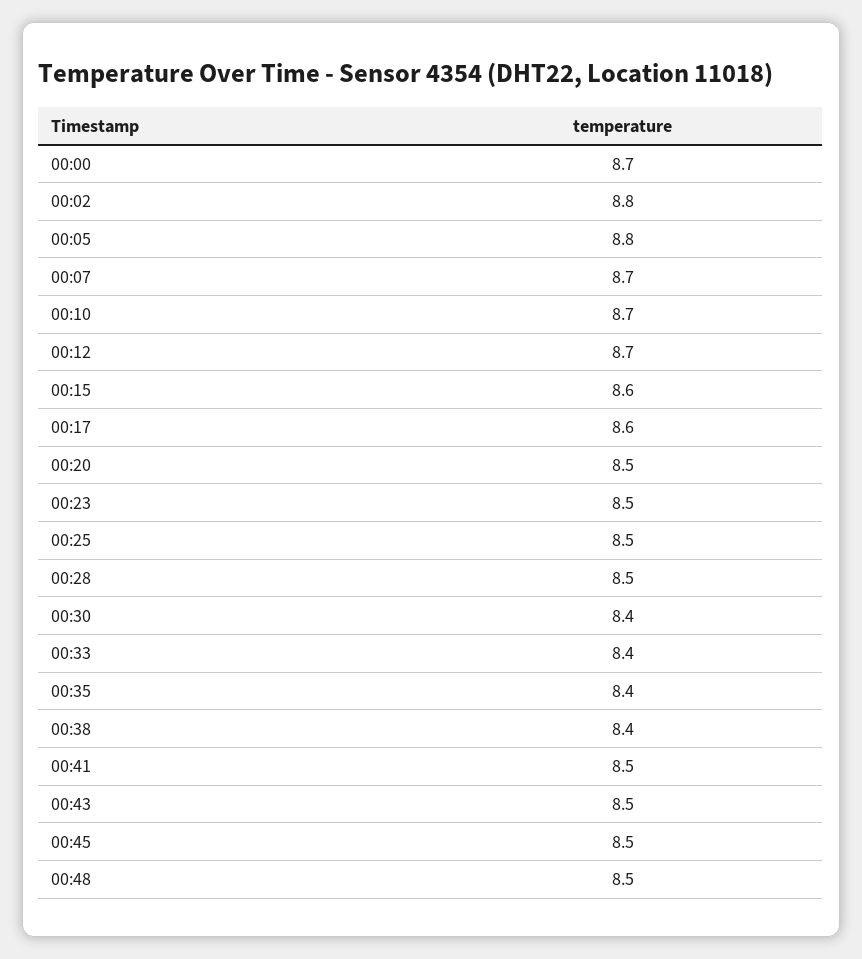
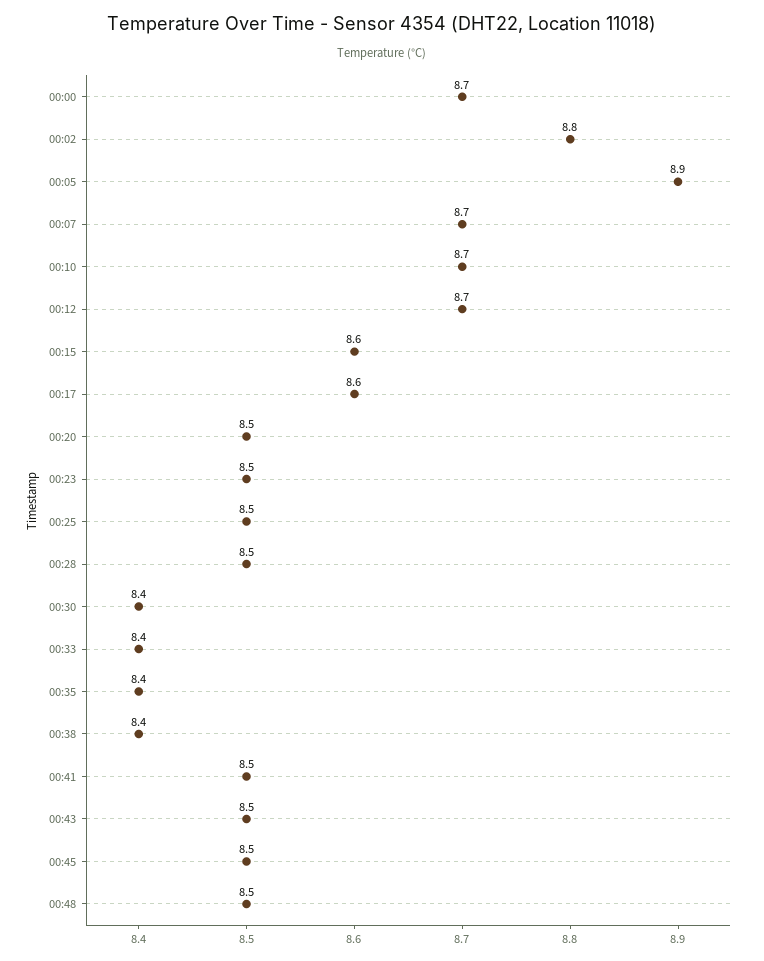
00:05: 8.8 -> 8.9

